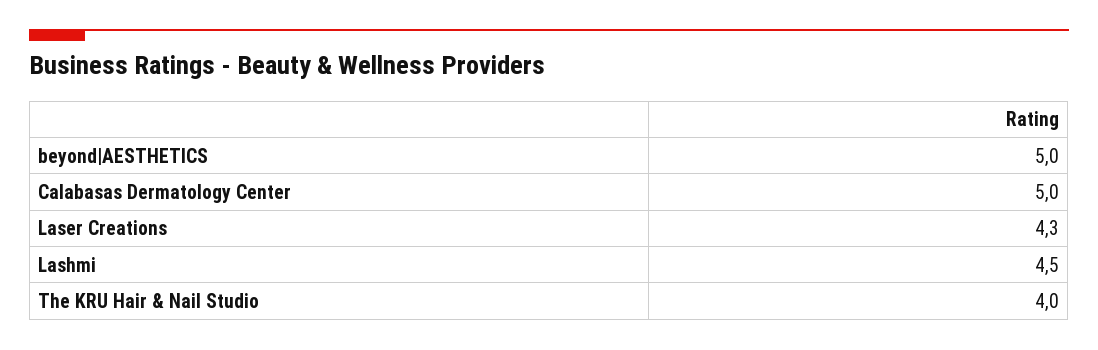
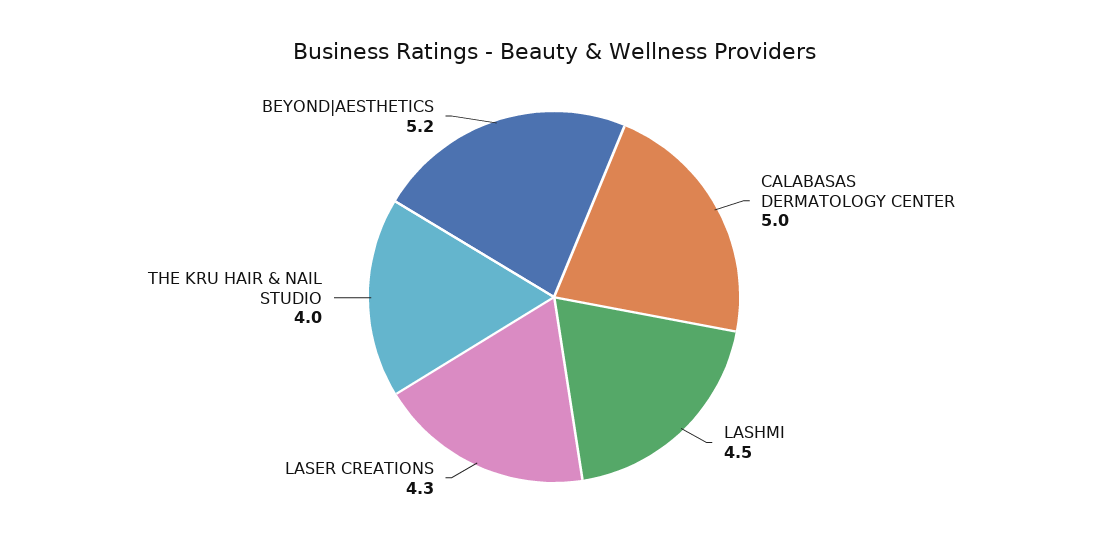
beyond|AESTHETICS: 5 -> 5.2

